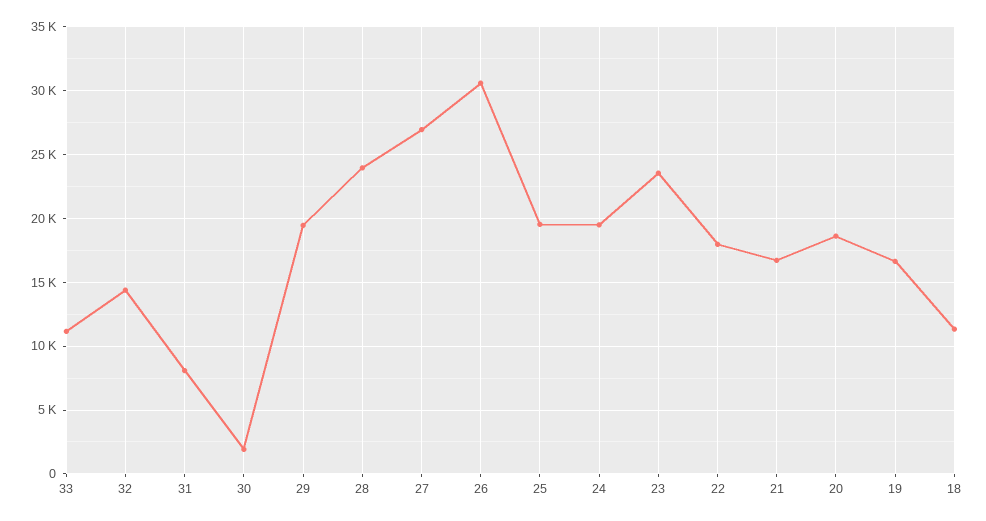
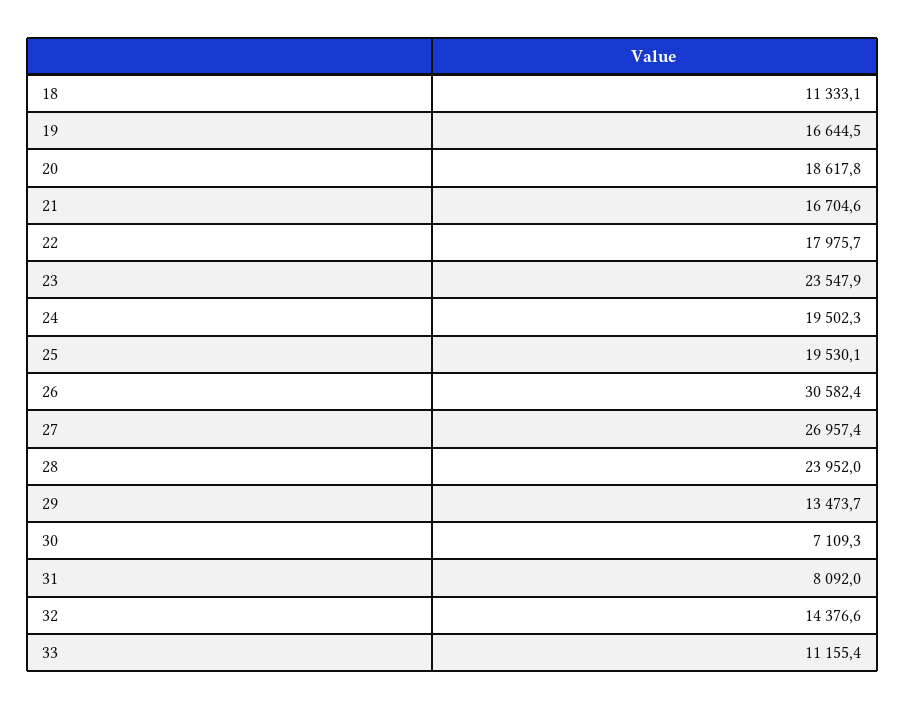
30: 2000 -> 7109.3
29: 19500 -> 13473.7

